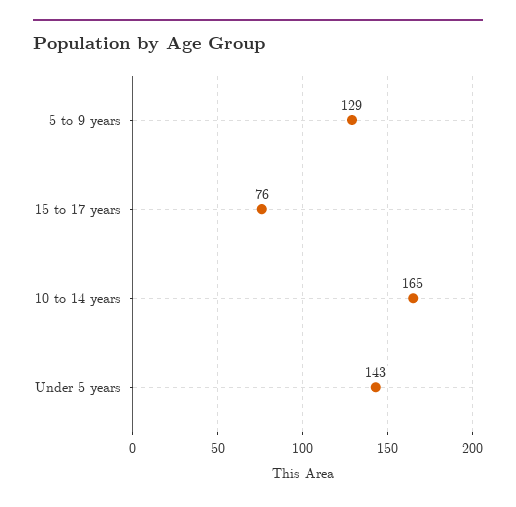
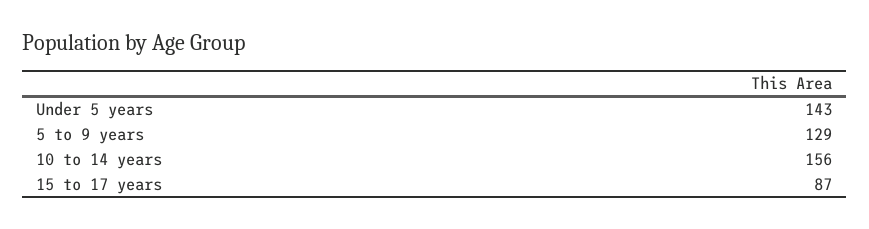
15 to 17 years: 76 -> 87
10 to 14 years: 165 -> 156

